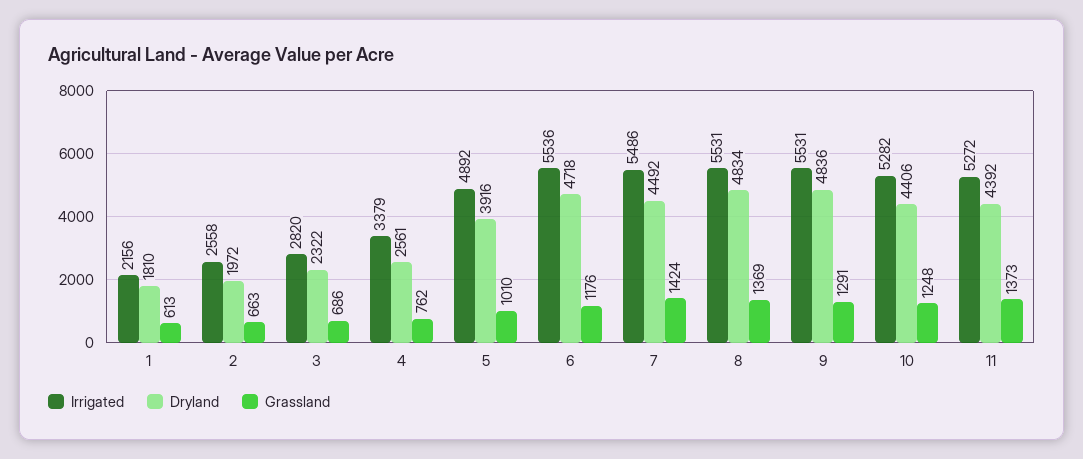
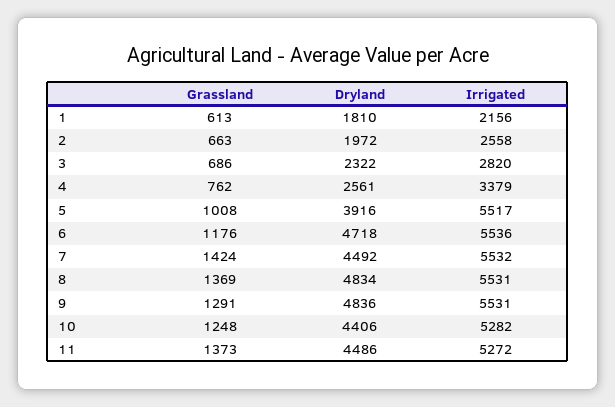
Irrigated, 5: 4892 -> 5517
Grassland, 5: 1010 -> 1008
Irrigated, 7: 5486 -> 5532
Dryland, 11: 4392 -> 4486

